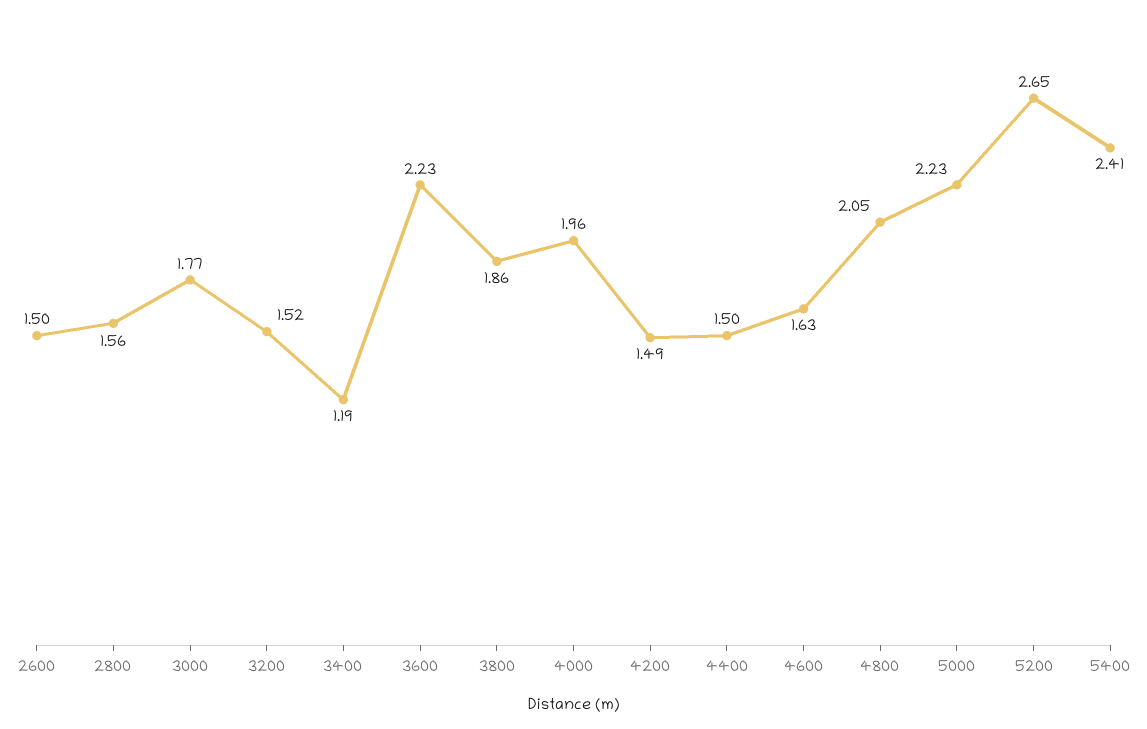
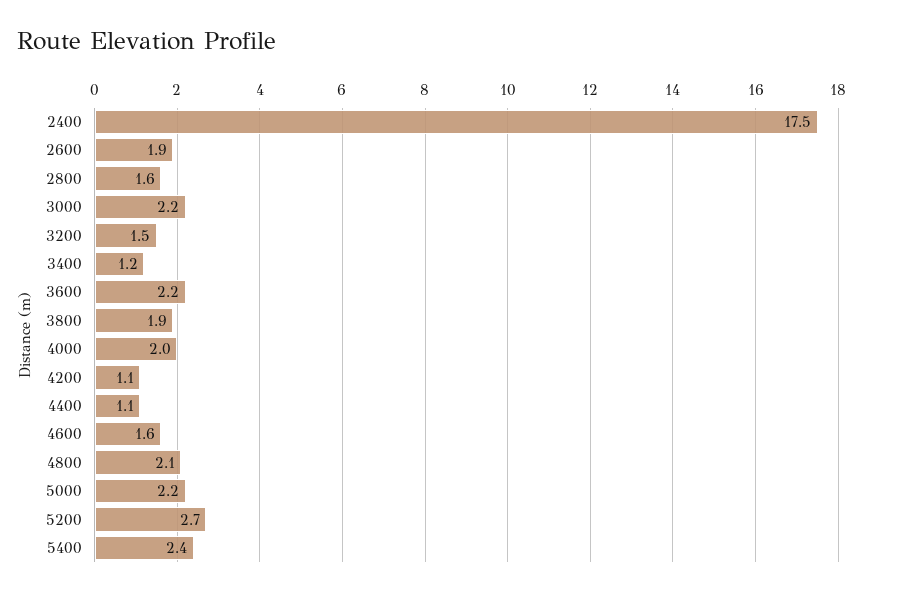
2600: 1.5 -> 1.9
3000: 1.77 -> 2.2
4200: 1.49 -> 1.1
4400: 1.5 -> 1.1
2400: none -> 17.5

